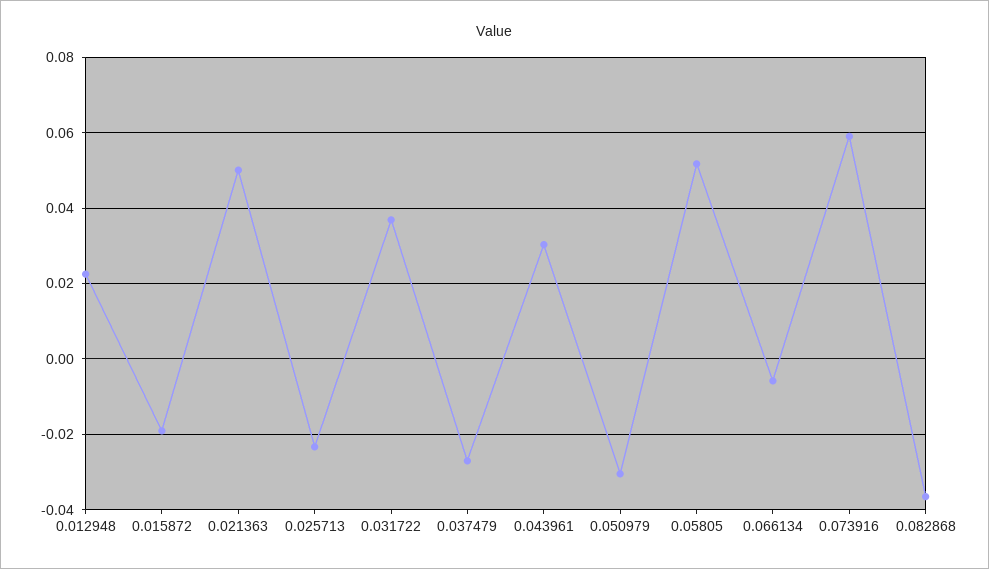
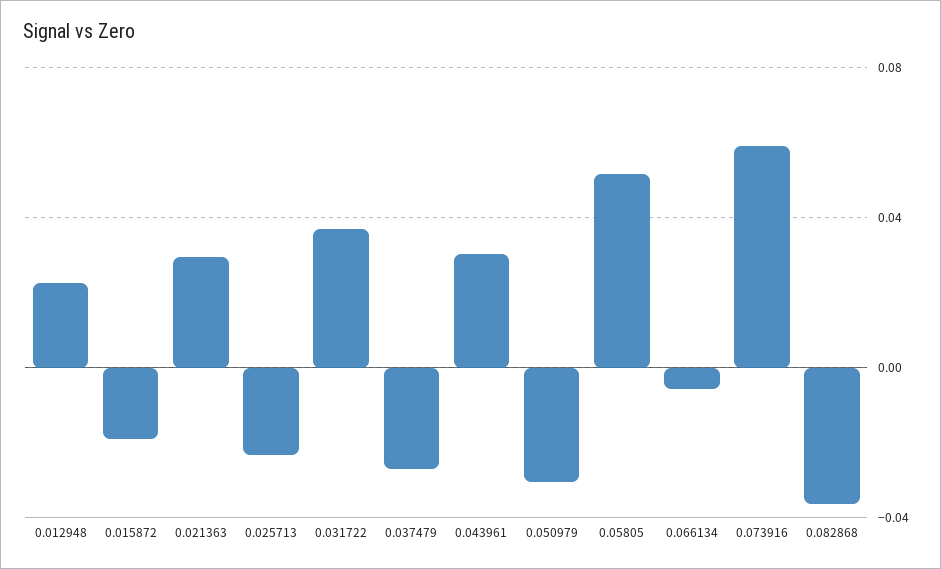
0.021363: 0.05 -> 0.03

